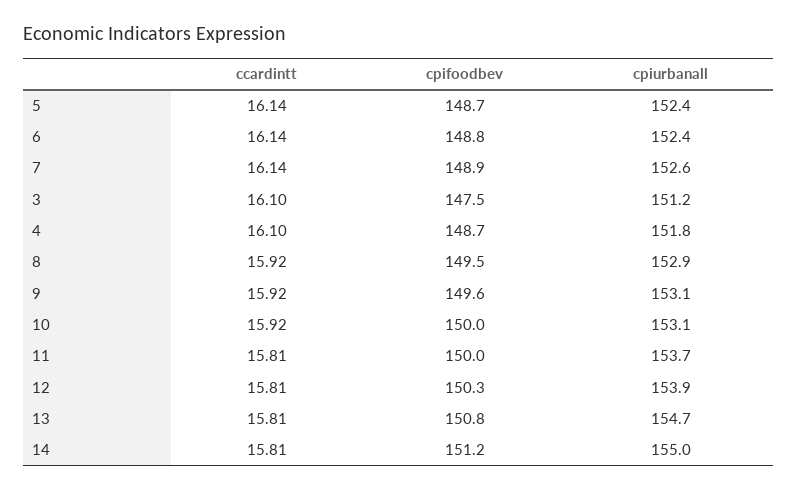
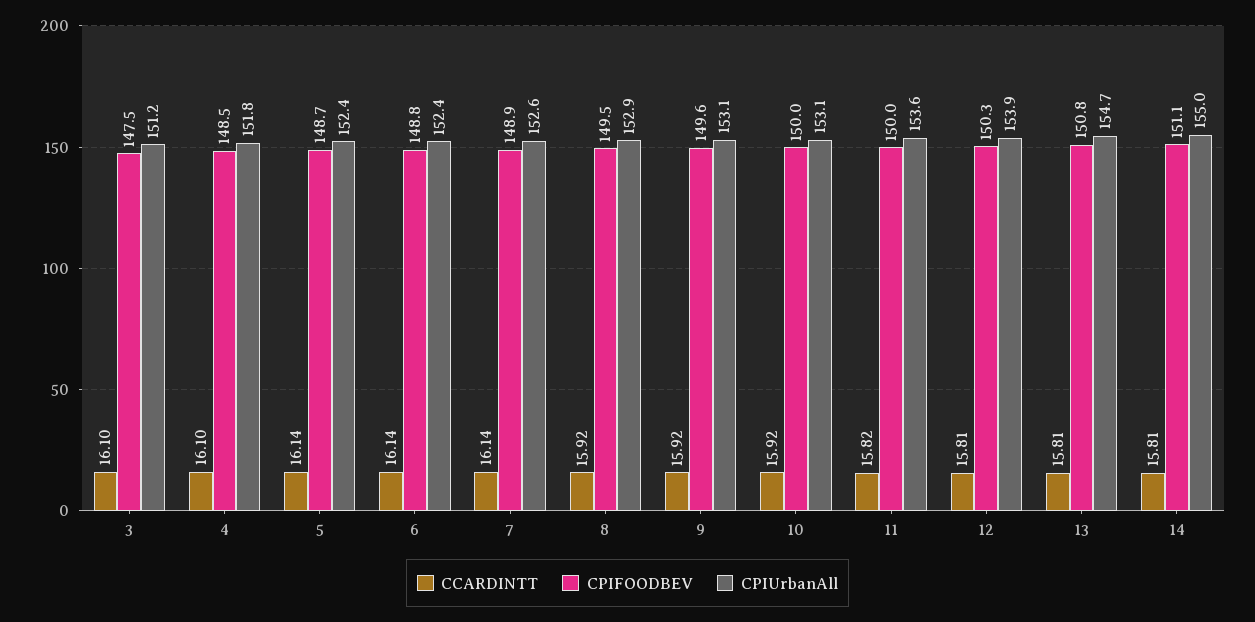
cpifoodbev, 4: 148.7 -> 148.5
ccardintt, 11: 15.81 -> 15.82
cpiurbanall, 11: 153.7 -> 153.6
cpifoodbev, 14: 151.2 -> 151.1

